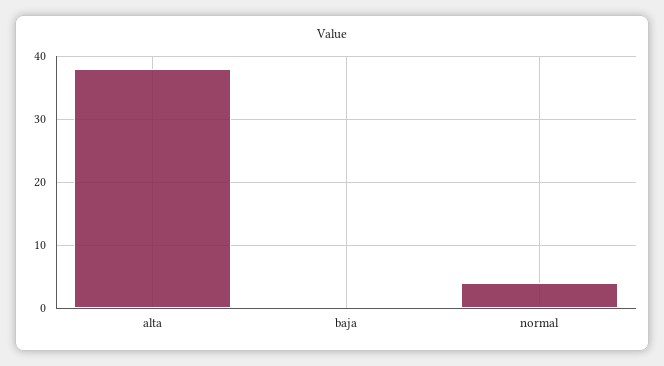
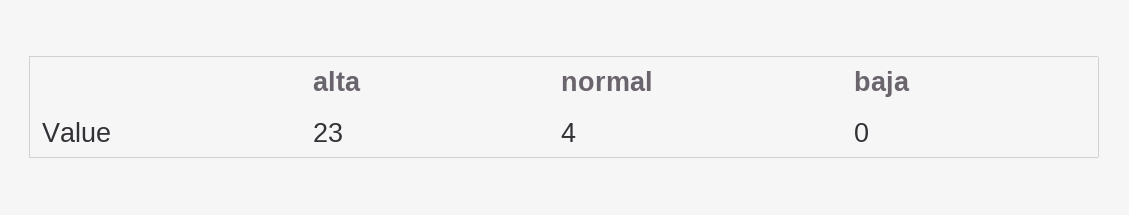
alta: 38 -> 23

